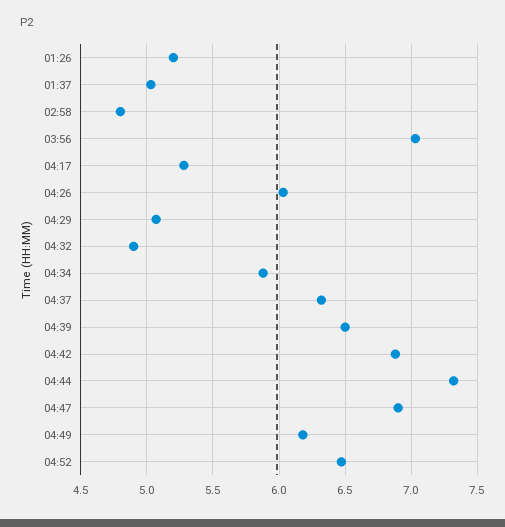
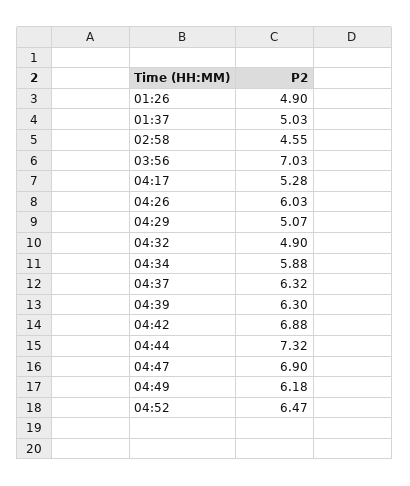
01:26: 5.2 -> 4.9
02:58: 4.8 -> 4.55
04:39: 6.5 -> 6.3

